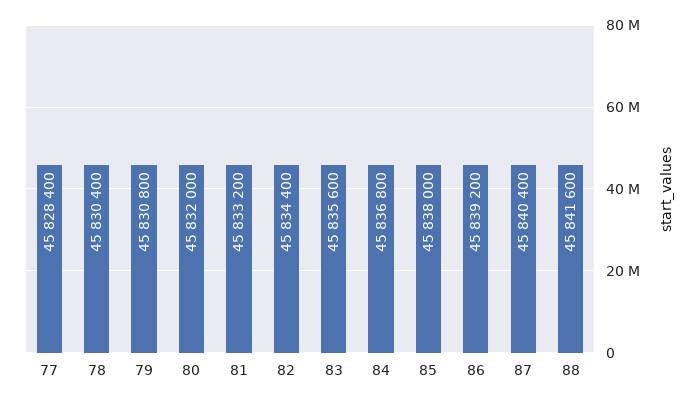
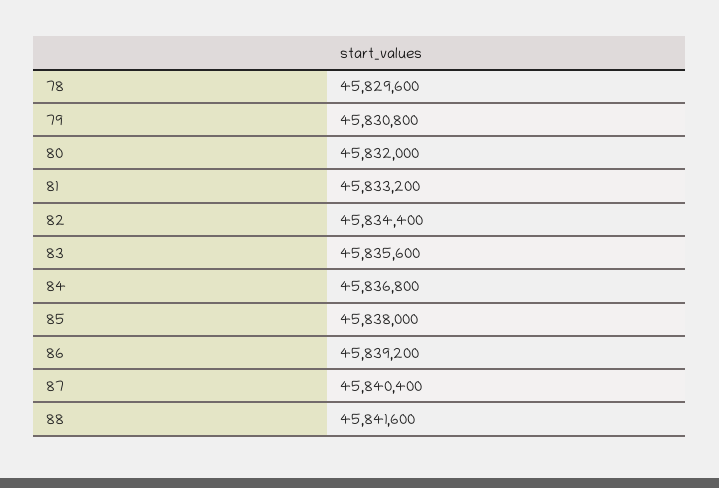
77: 45828400 -> none
78: 45830400 -> 45829600

